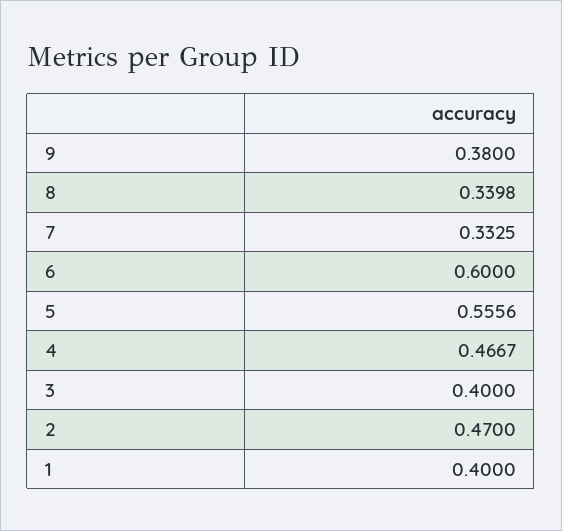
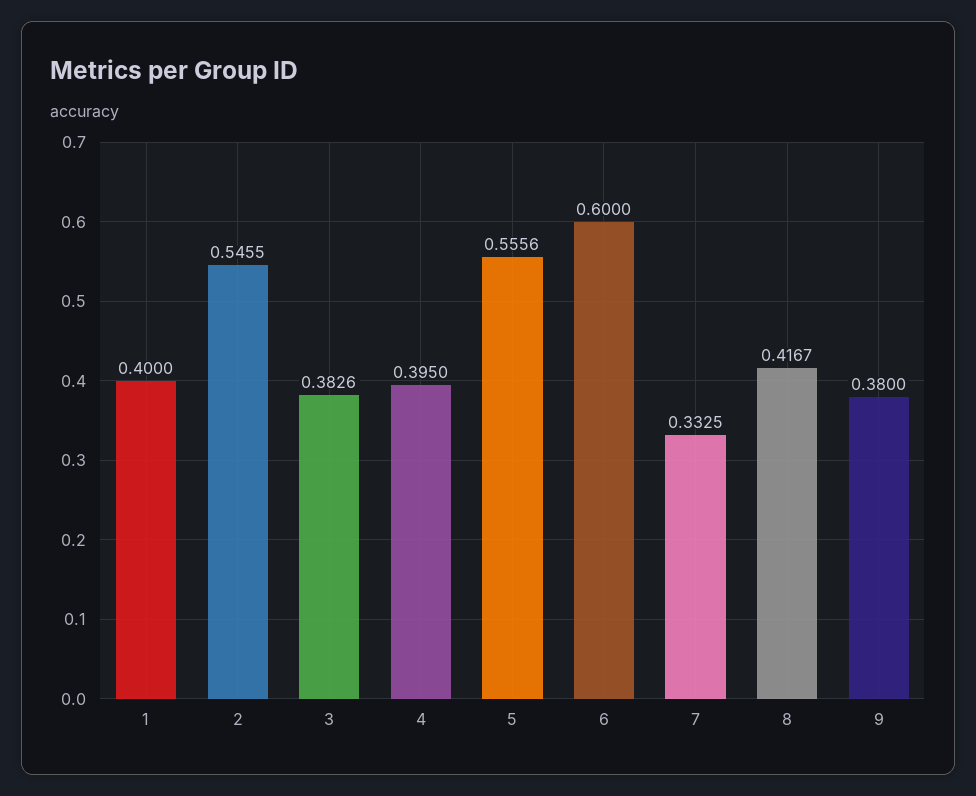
8: 0.3398 -> 0.4167
4: 0.4667 -> 0.395
3: 0.4 -> 0.3826
2: 0.47 -> 0.5455

